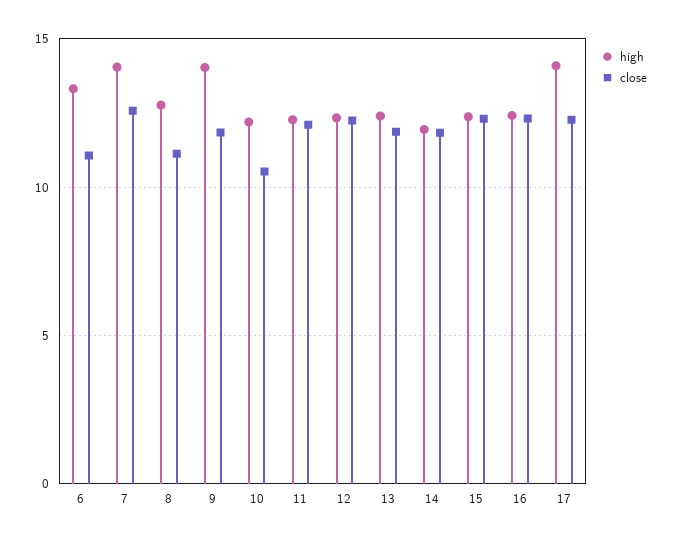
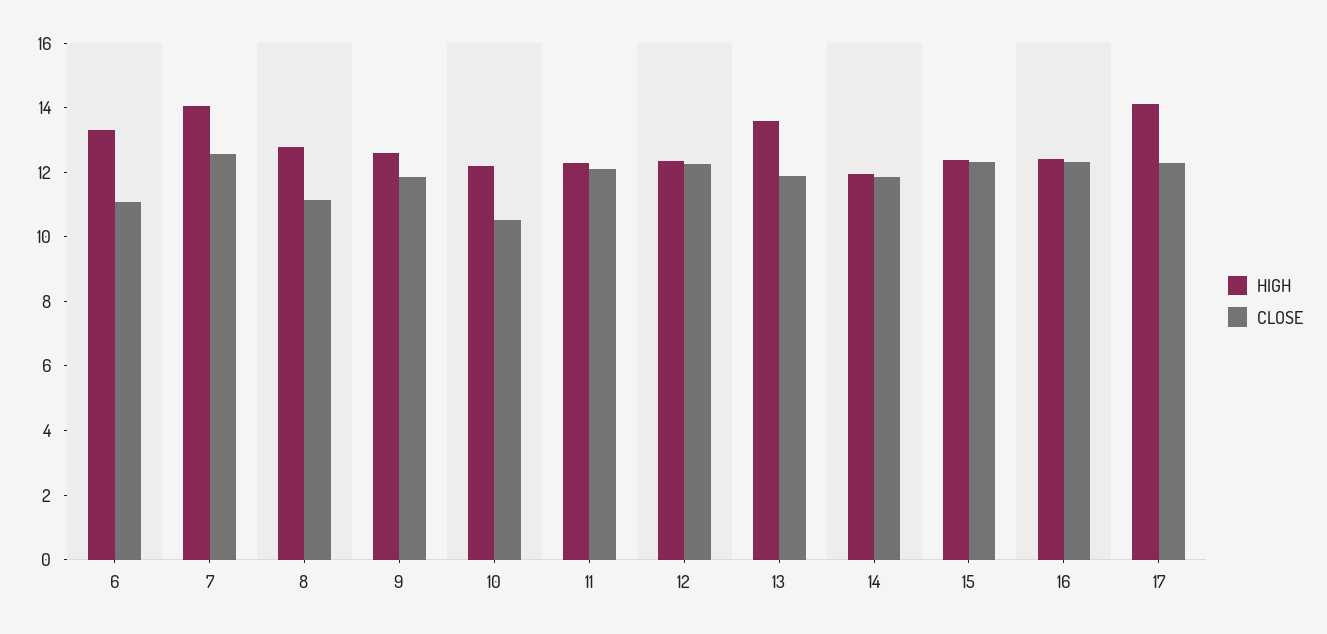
high, 9: 14 -> 12.5
high, 13: 12.5 -> 13.5

